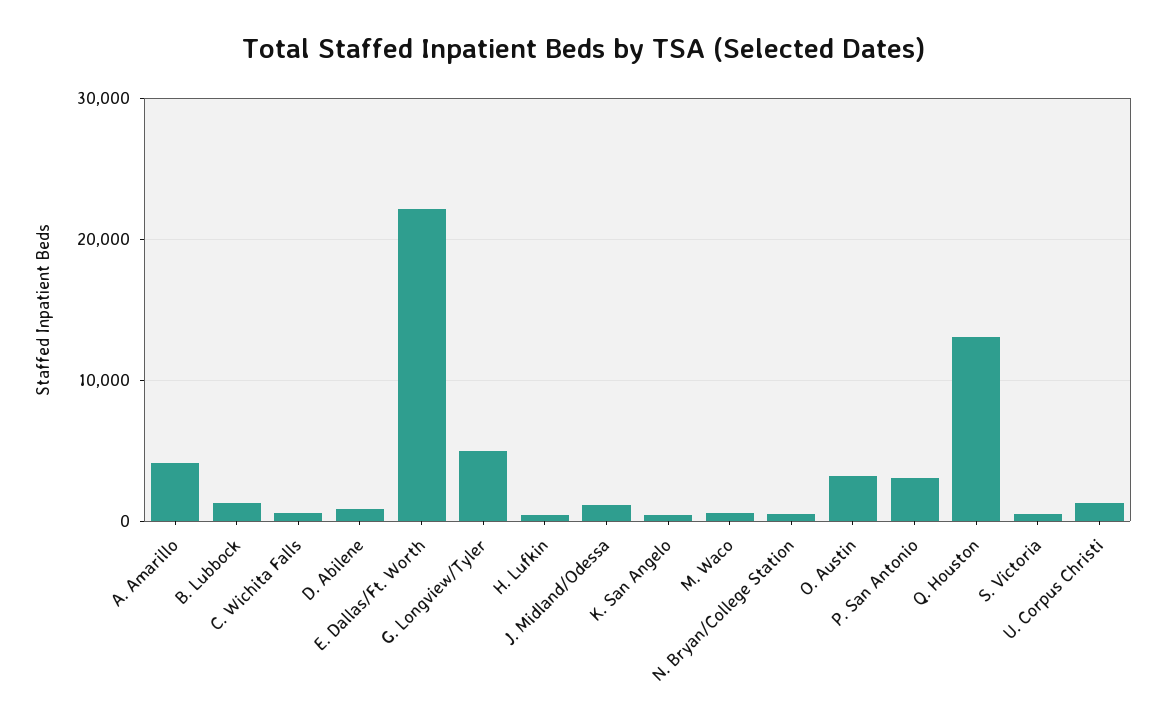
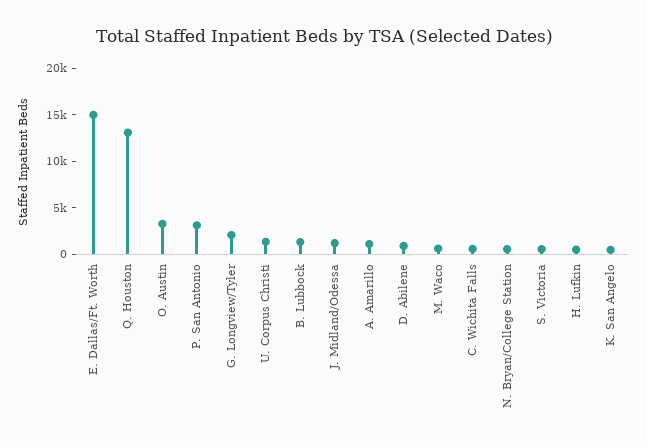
A. Amarillo: 4000 -> 1000
E. Dallas/Ft. Worth: 22000 -> 15000
G. Longview/Tyler: 5000 -> 2000

